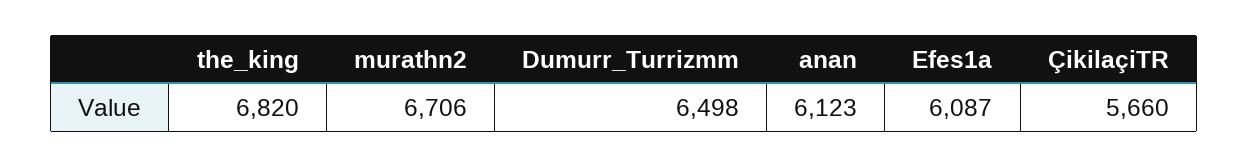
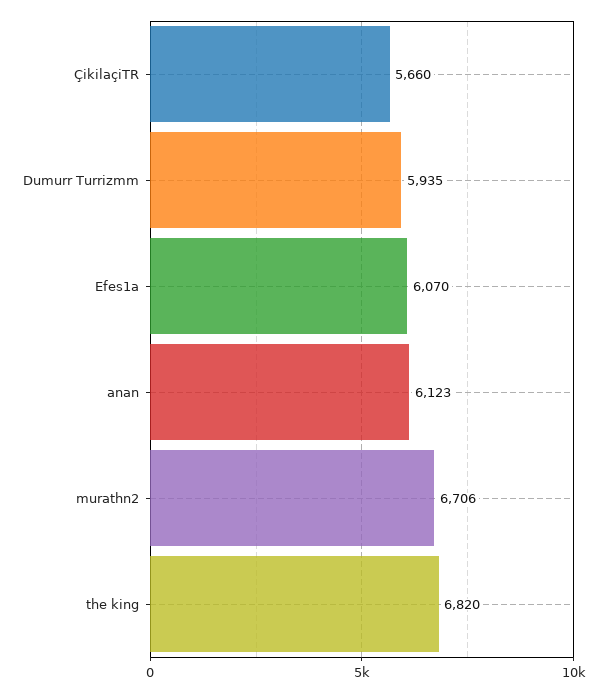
Dumurr_Turrizmm: 6498 -> 5935
Efes1a: 6087 -> 6070

